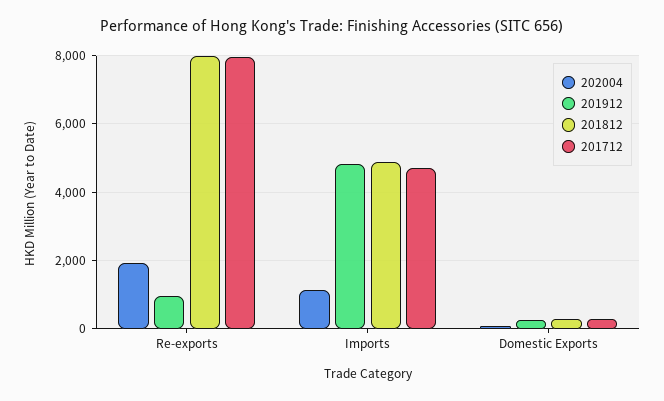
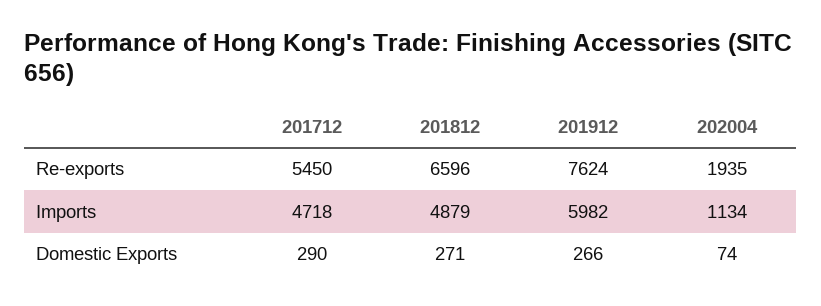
201912, Re-exports: 1000 -> 7624
201812, Re-exports: 8000 -> 6596
201712, Re-exports: 8000 -> 5450
201912, Imports: 4800 -> 5982

